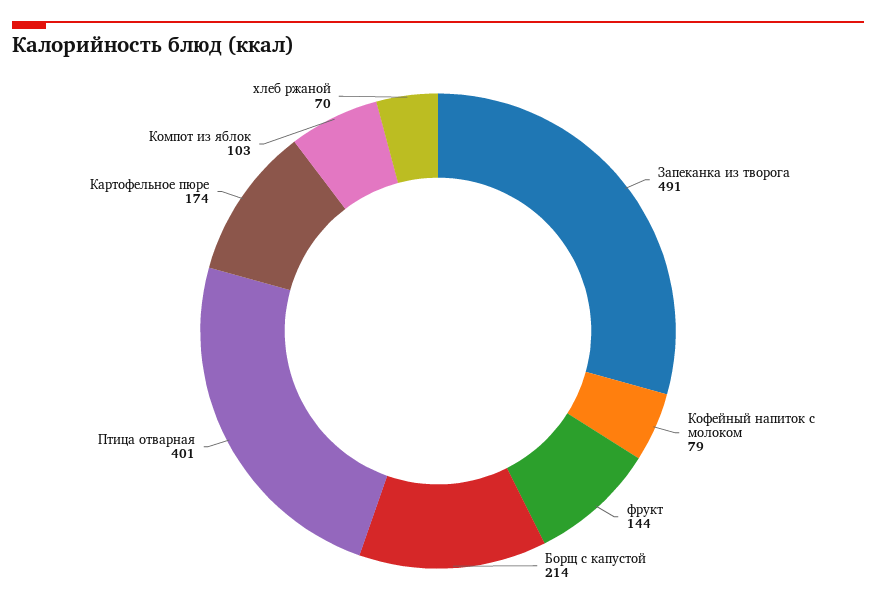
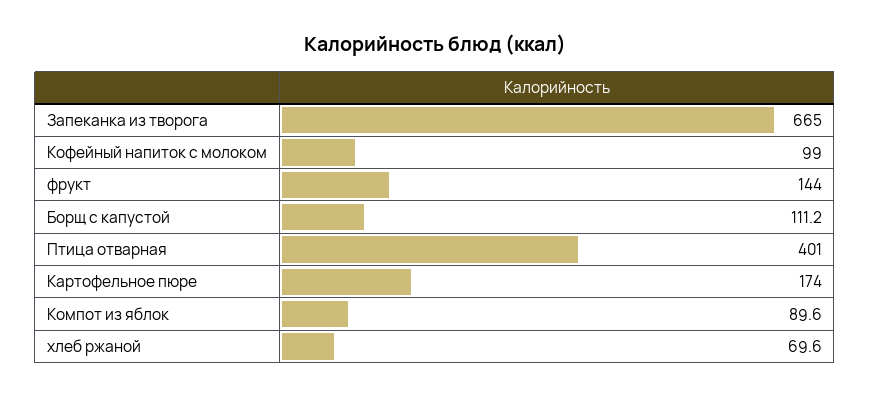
Запеканка из творога: 491 -> 665
Кофейный напиток с молоком: 79 -> 99
Борщ с капустой: 214 -> 111.2
Компот из яблок: 103 -> 89.6

